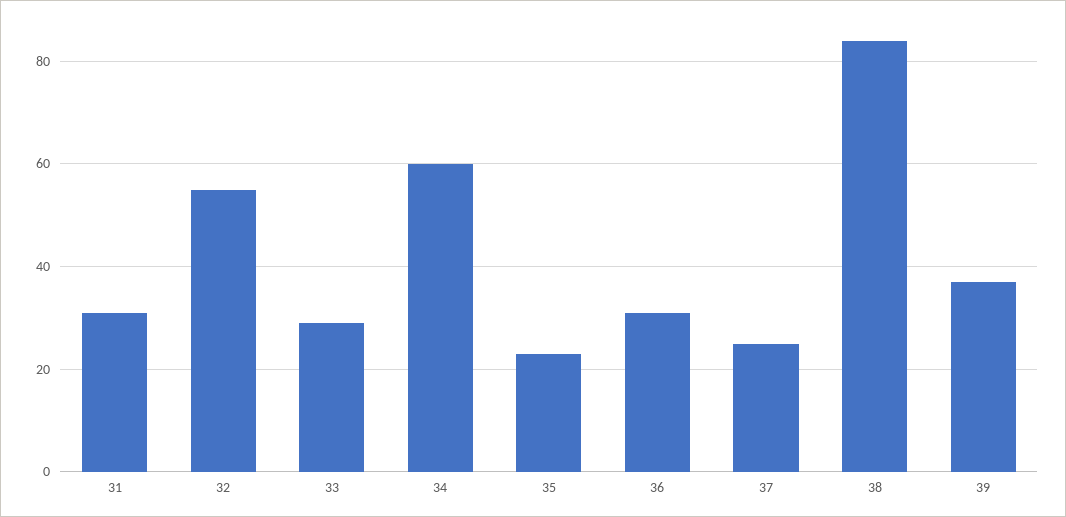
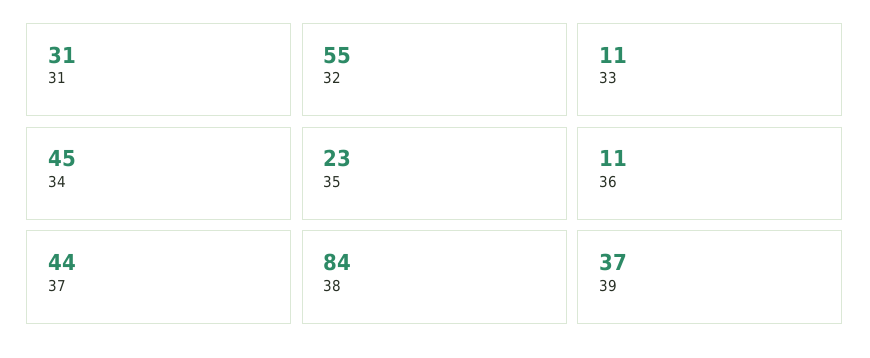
33: 30 -> 11
34: 60 -> 45
36: 30 -> 11
37: 25 -> 44

